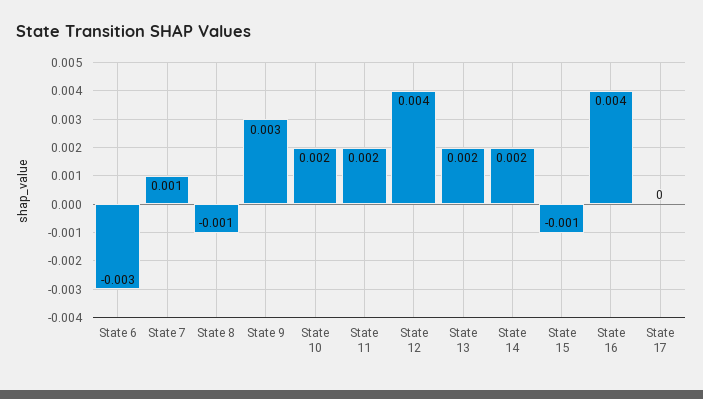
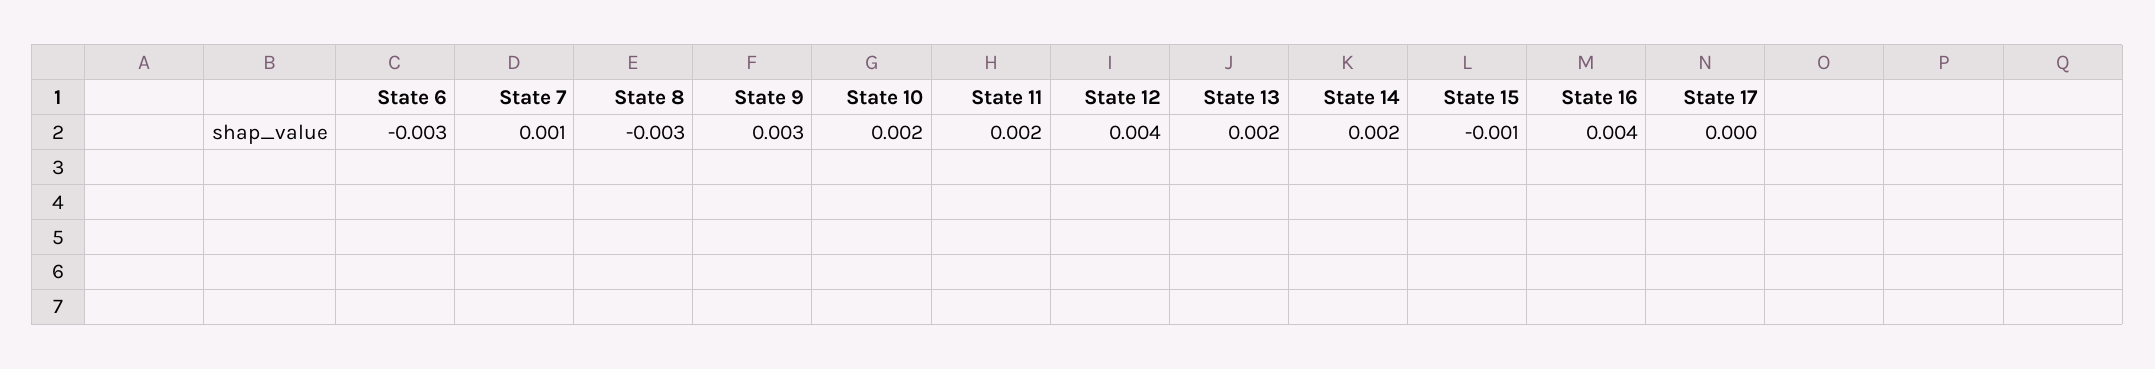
State 8: -0.001 -> -0.003

